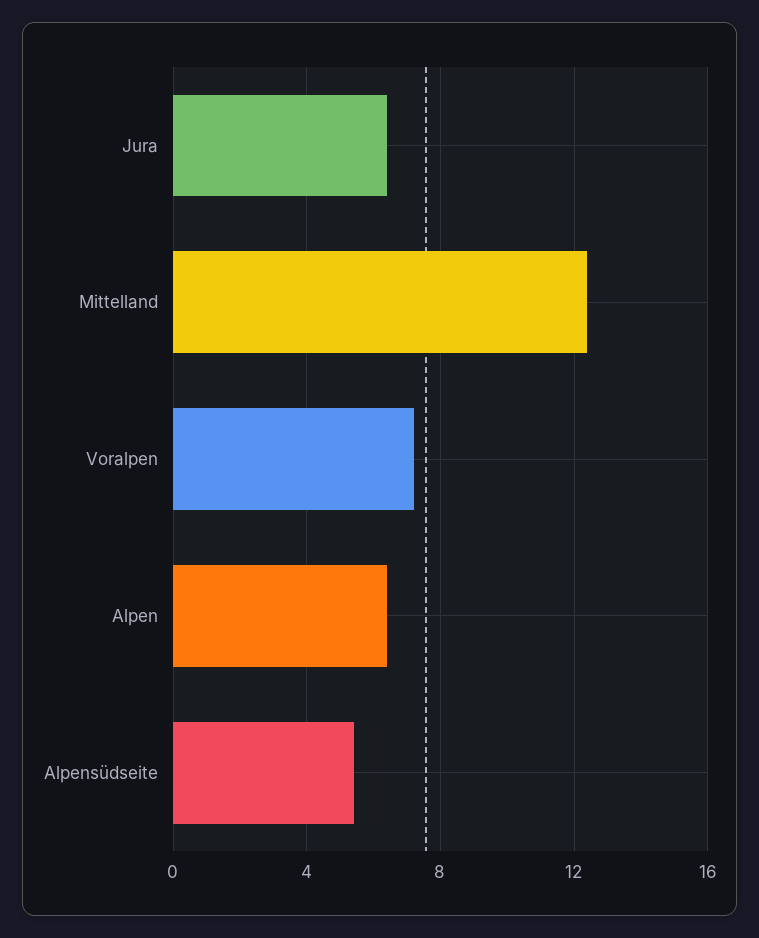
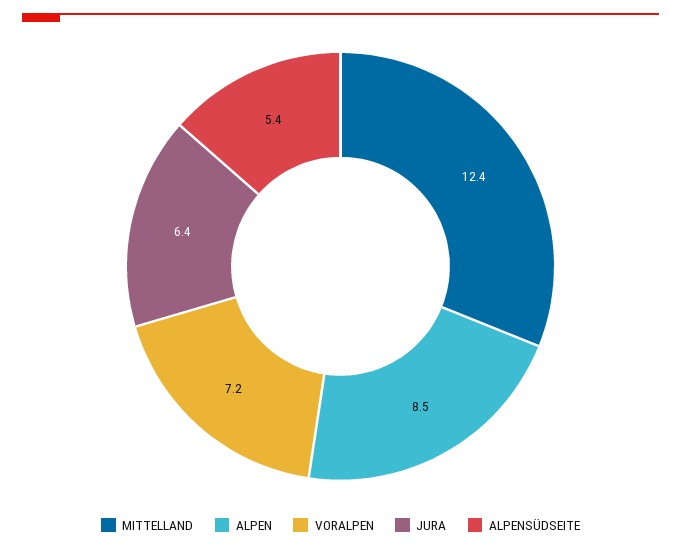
Alpen: 6.5 -> 8.5

